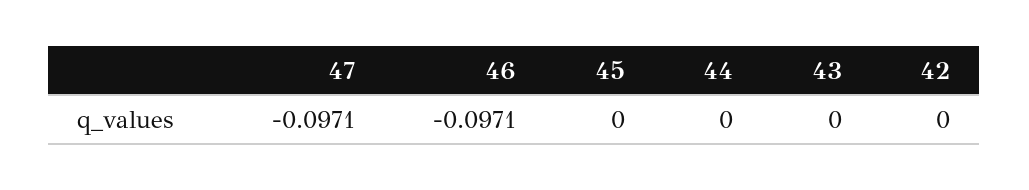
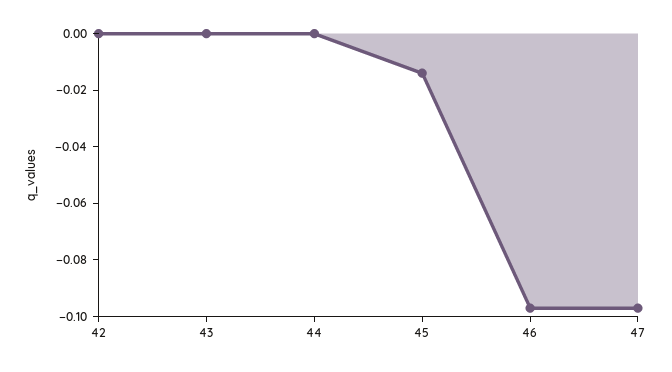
45: 0 -> -0.015

